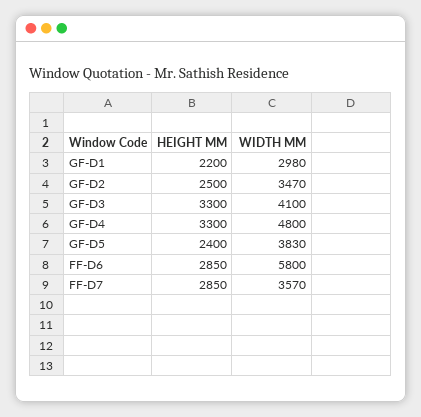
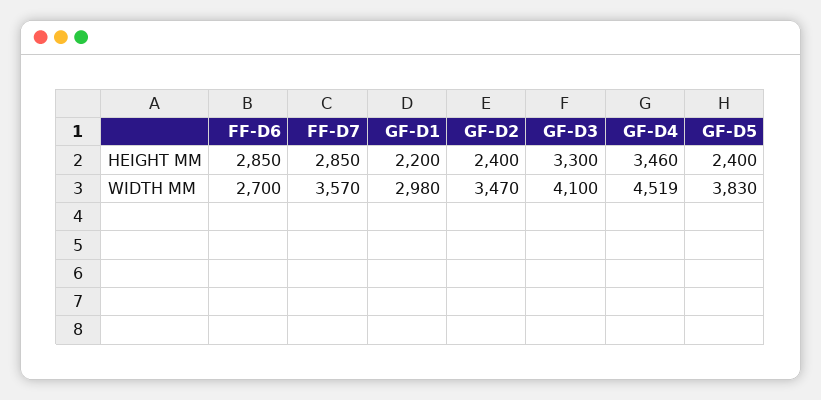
HEIGHT MM, GF-D2: 2500 -> 2400
HEIGHT MM, GF-D4: 3300 -> 3460
WIDTH MM, GF-D4: 4800 -> 4519
WIDTH MM, FF-D6: 5800 -> 2700

